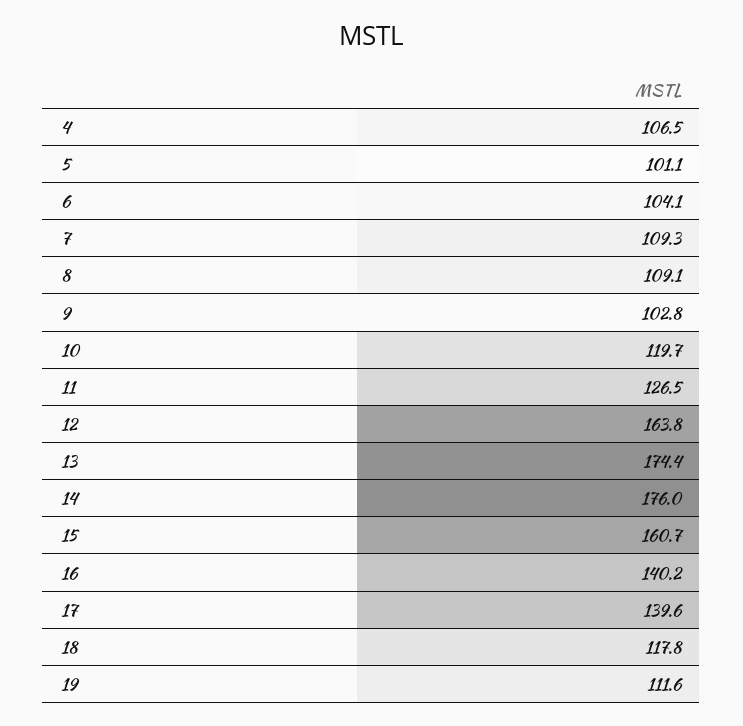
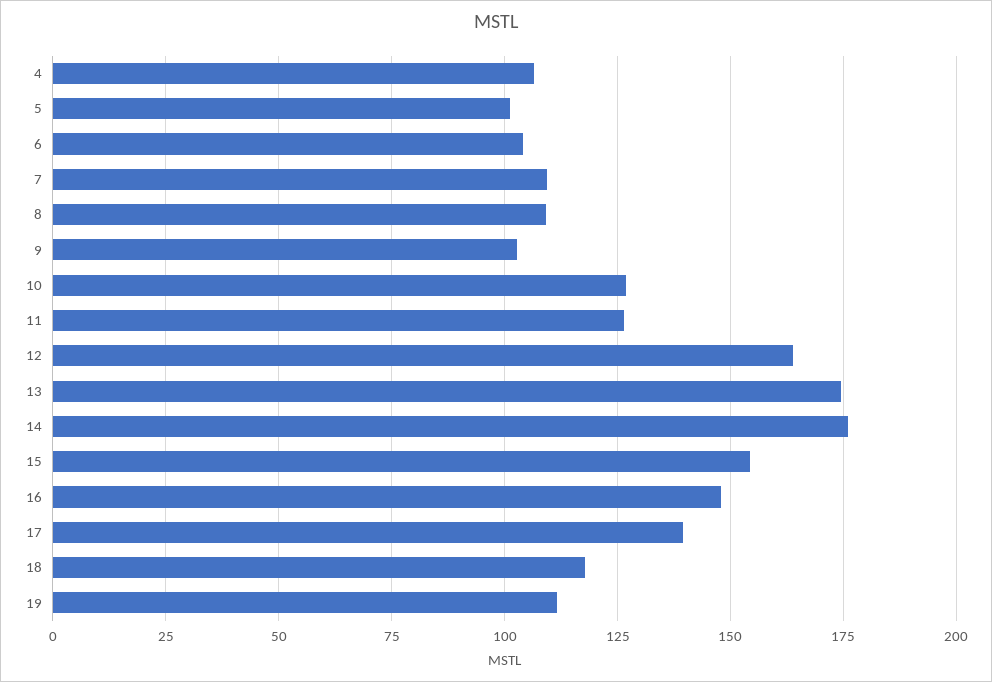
10: 119.7 -> 127.5
15: 160.7 -> 155
16: 140.2 -> 147.5

